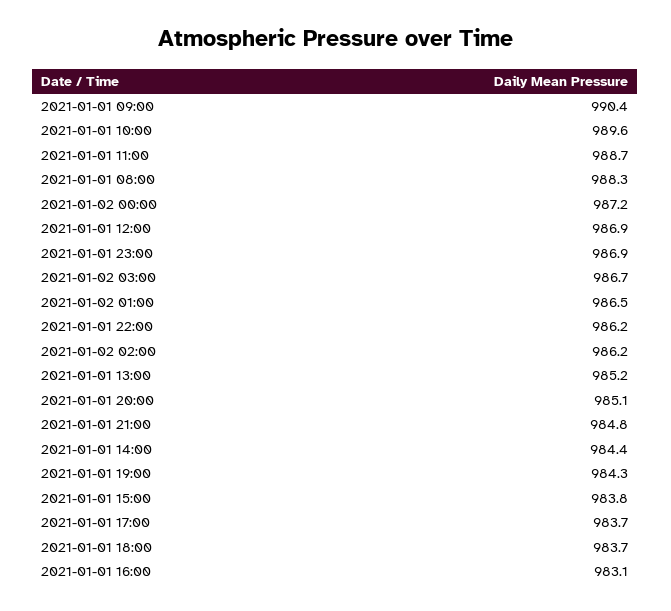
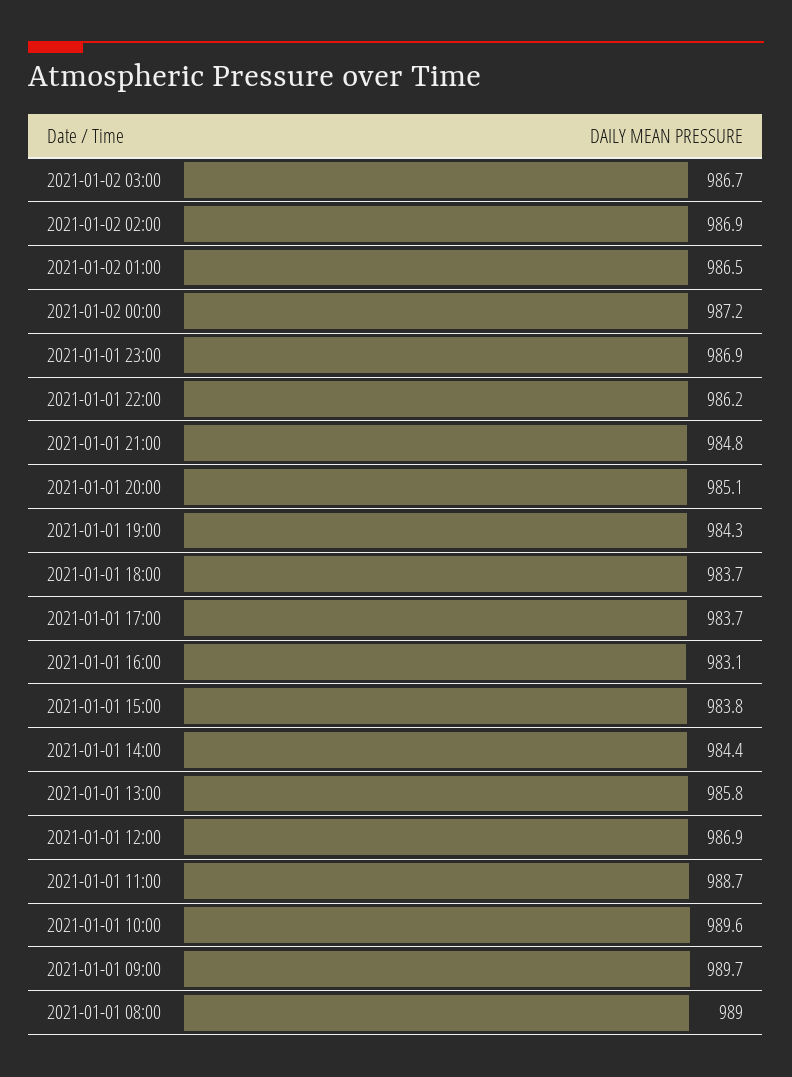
2021-01-01 09:00: 990.4 -> 989.7
2021-01-01 08:00: 988.3 -> 989
2021-01-02 02:00: 986.2 -> 986.9
2021-01-01 13:00: 985.2 -> 985.8

